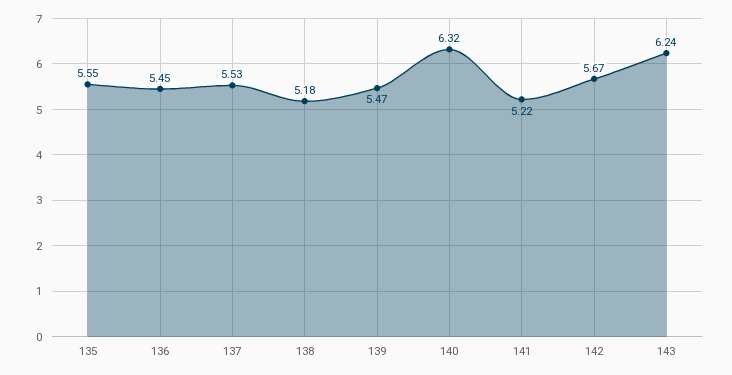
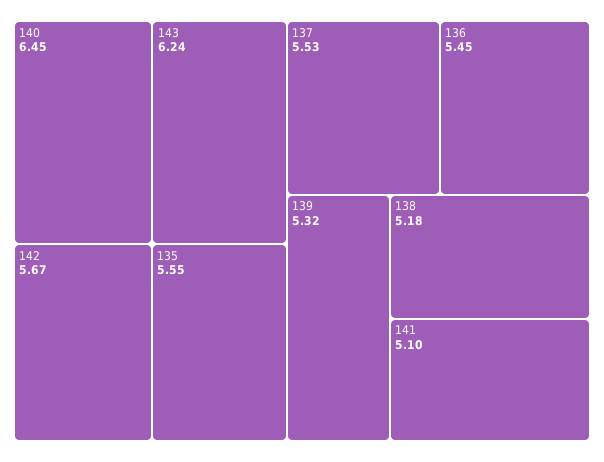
139: 5.47 -> 5.32
140: 6.32 -> 6.45
141: 5.22 -> 5.1

